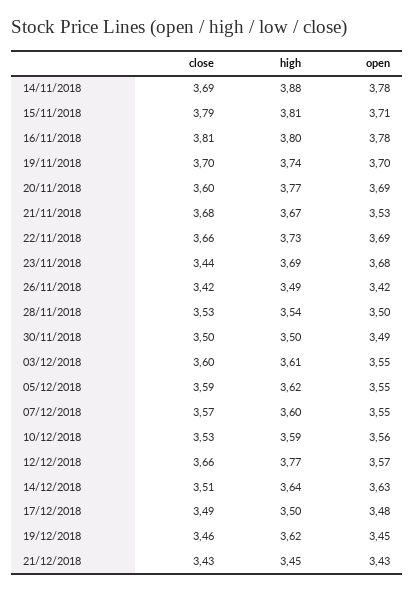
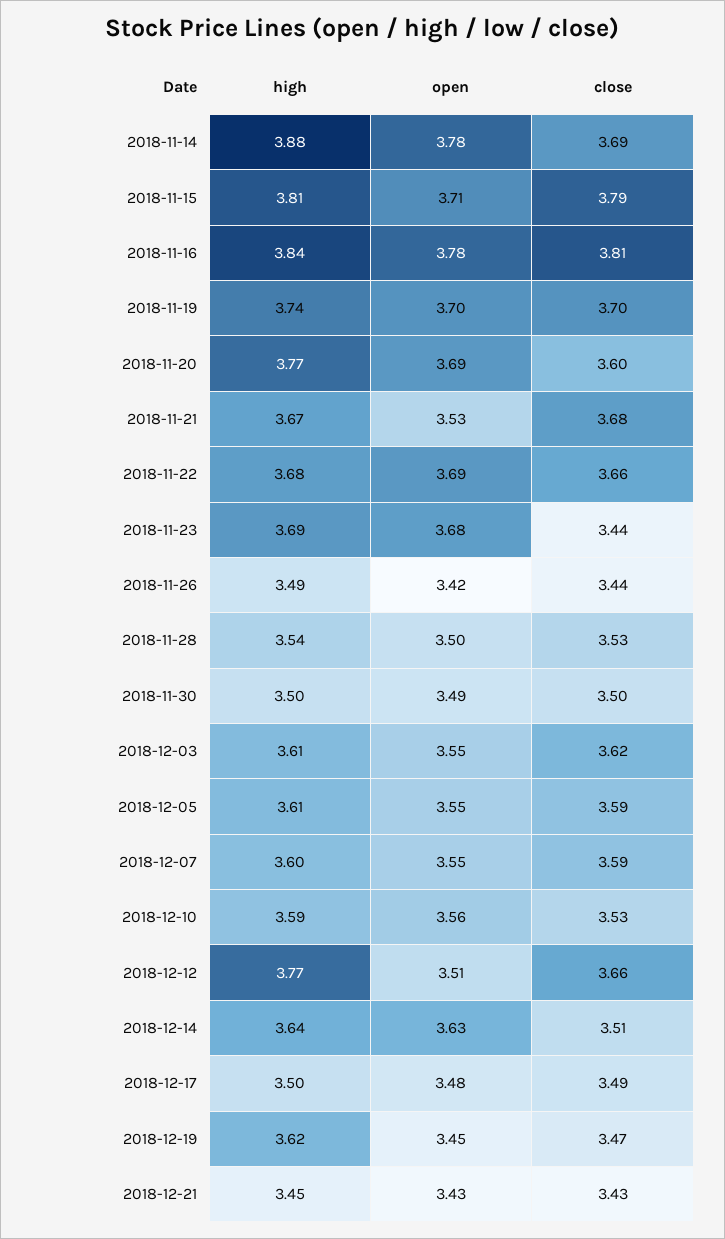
high, 16/11/2018: 3.8 -> 3.84
high, 22/11/2018: 3.73 -> 3.68
close, 26/11/2018: 3.42 -> 3.44
close, 03/12/2018: 3.6 -> 3.62
high, 05/12/2018: 3.62 -> 3.61
close, 07/12/2018: 3.57 -> 3.59
open, 12/12/2018: 3.57 -> 3.51
close, 19/12/2018: 3.46 -> 3.47

